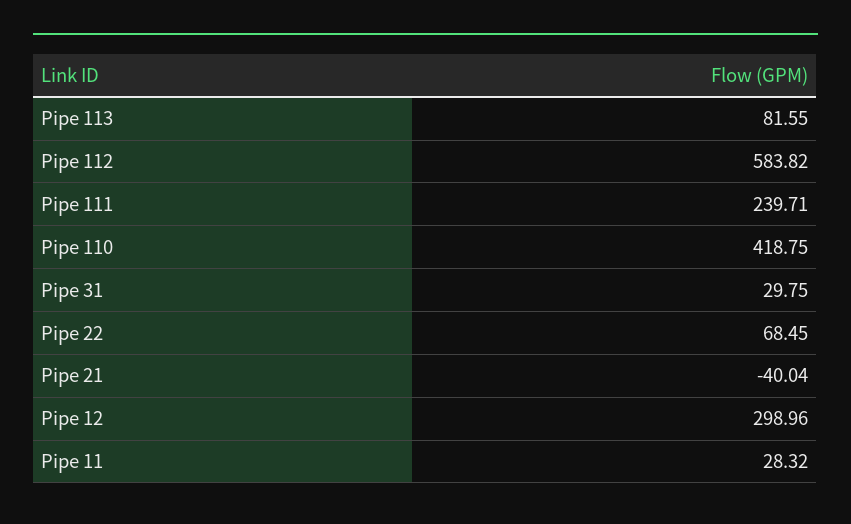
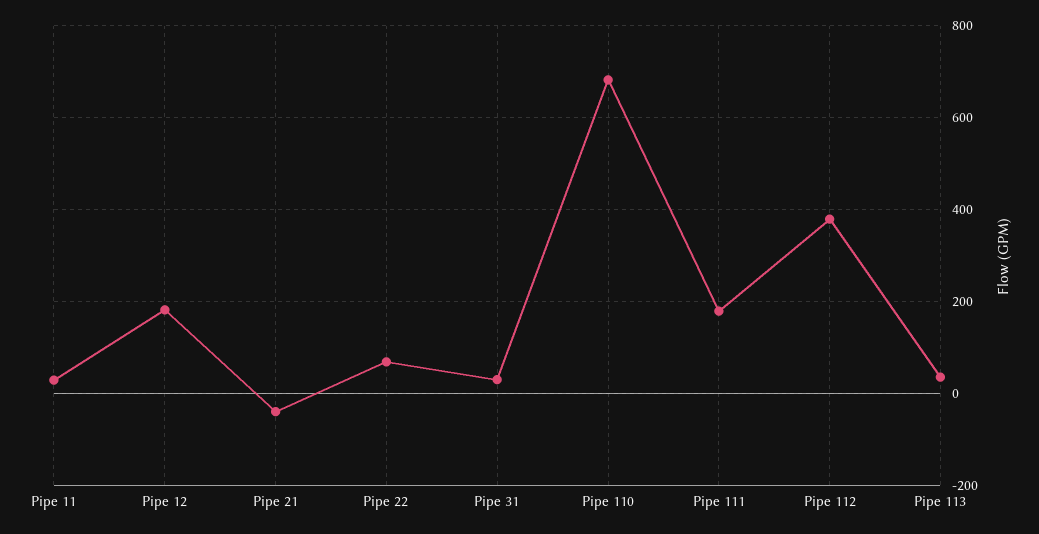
Pipe 113: 81.55 -> 40
Pipe 112: 583.82 -> 380
Pipe 111: 239.71 -> 180
Pipe 110: 418.75 -> 680
Pipe 12: 298.96 -> 180

